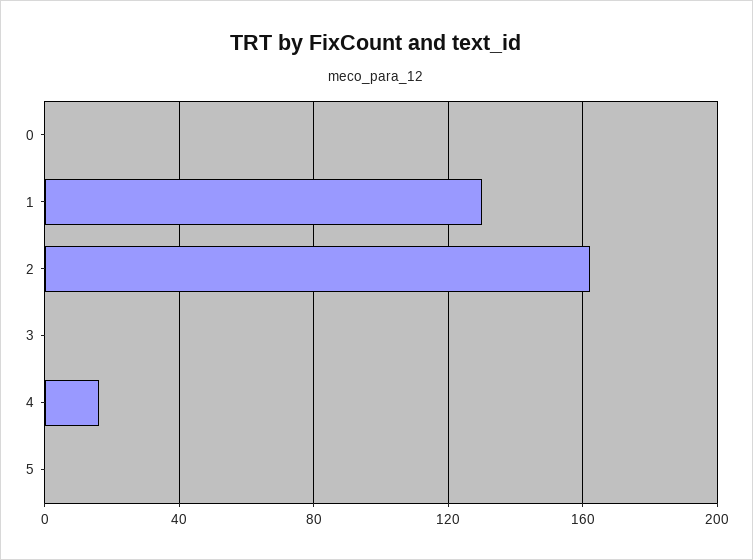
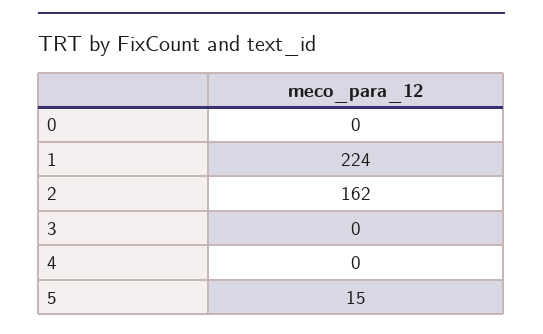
1: 130 -> 224
4: 15 -> 0
5: 0 -> 15

